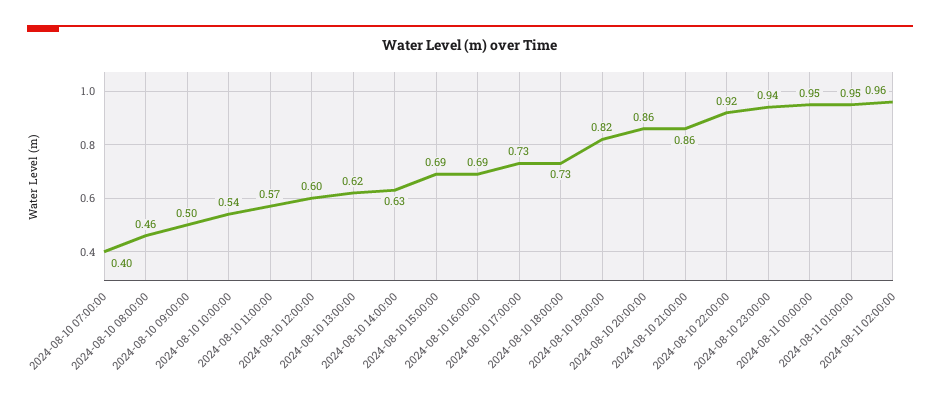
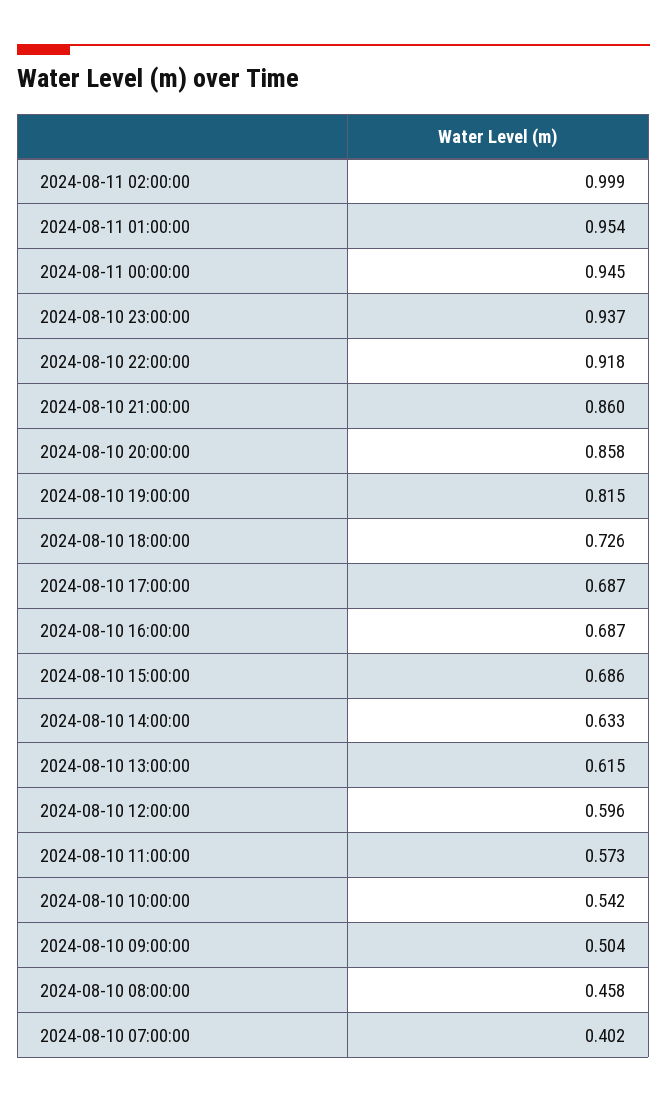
2024-08-10 17:00:00: 0.73 -> 0.687
2024-08-11 02:00:00: 0.96 -> 0.999

